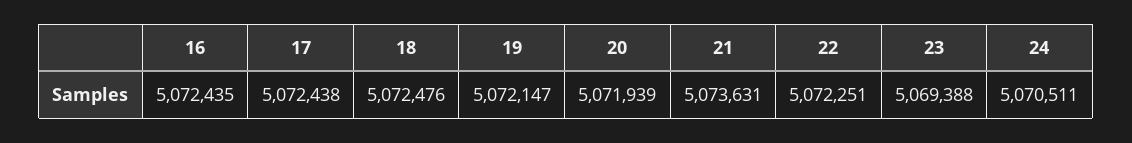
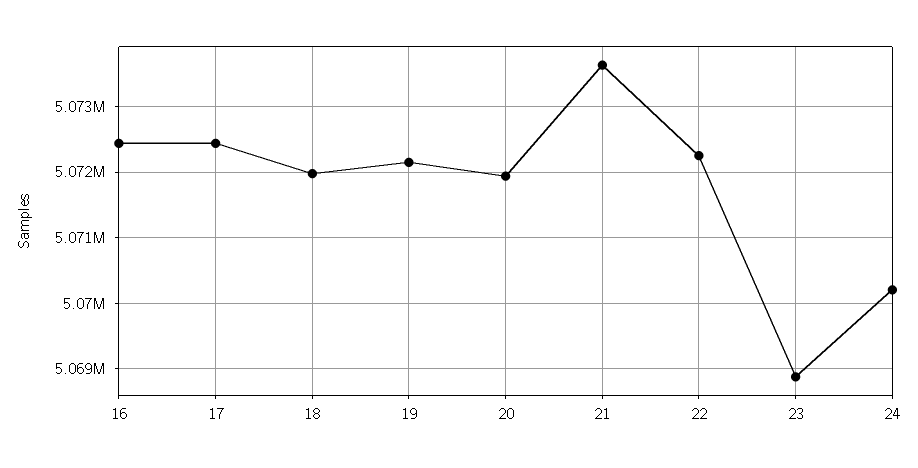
18: 5072476 -> 5072000
23: 5069388 -> 5068900
24: 5070511 -> 5070200

